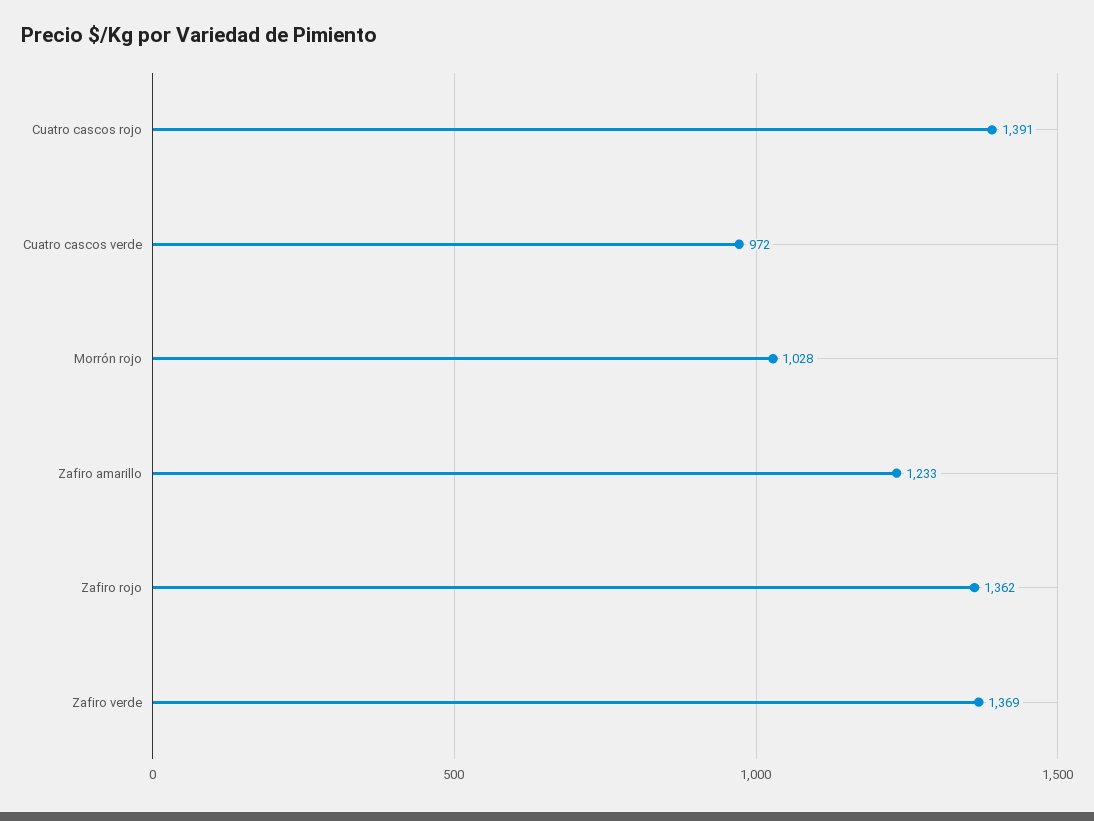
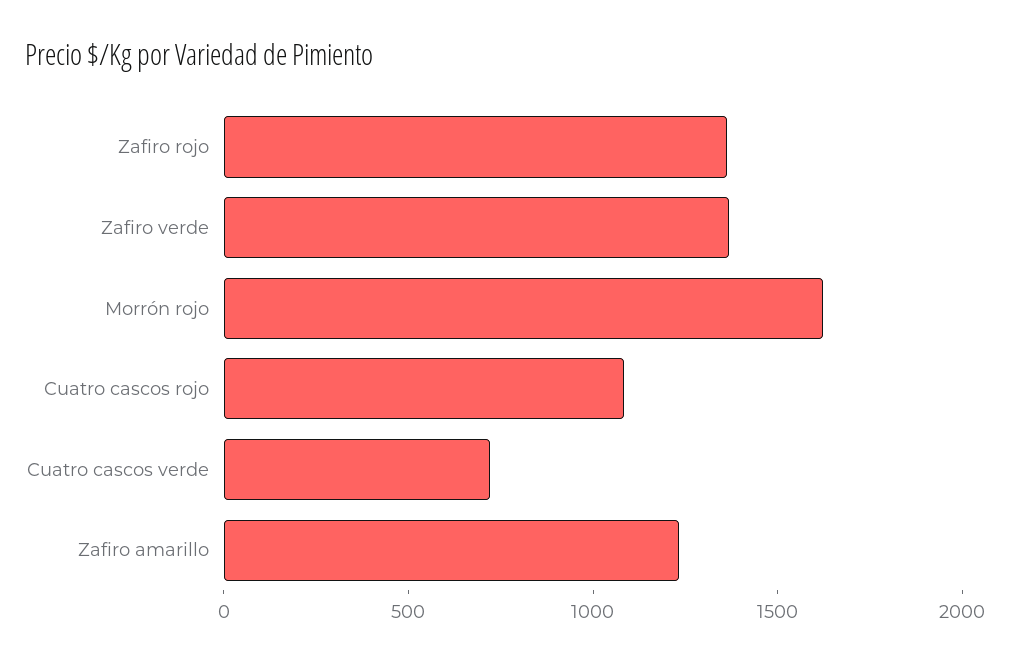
Cuatro cascos rojo: 1391 -> 1100
Cuatro cascos verde: 972 -> 700
Morrón rojo: 1028 -> 1600

